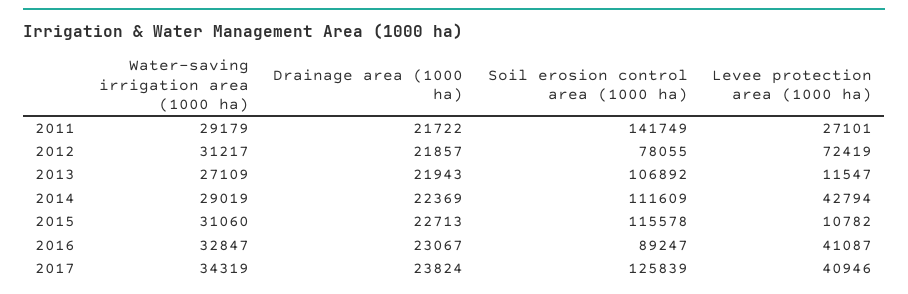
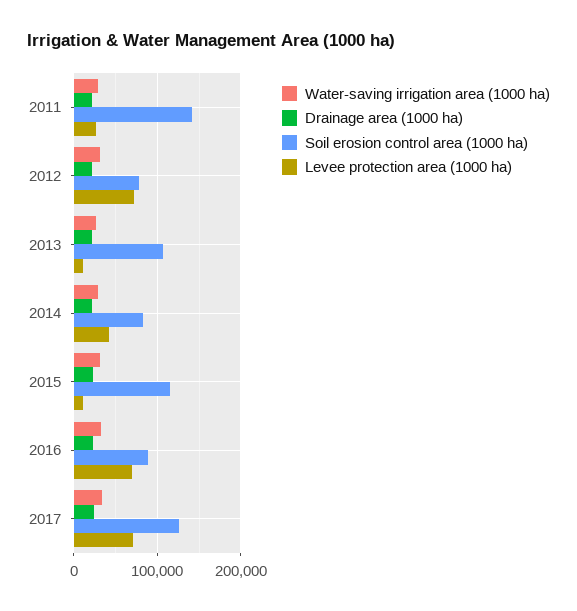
Soil erosion control area (1000 ha), 2014: 111609 -> 80000
Levee protection area (1000 ha), 2016: 41087 -> 70000
Levee protection area (1000 ha), 2017: 40946 -> 70000

